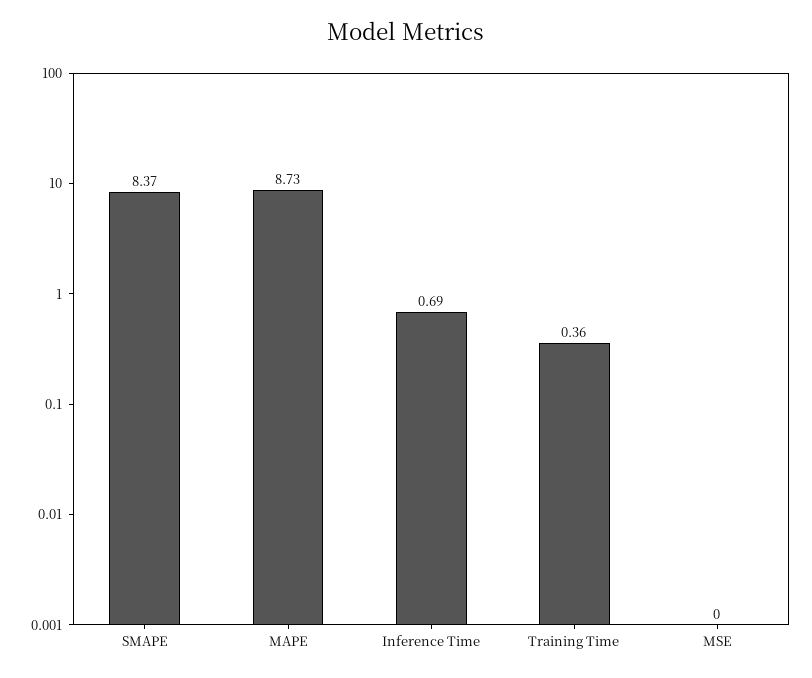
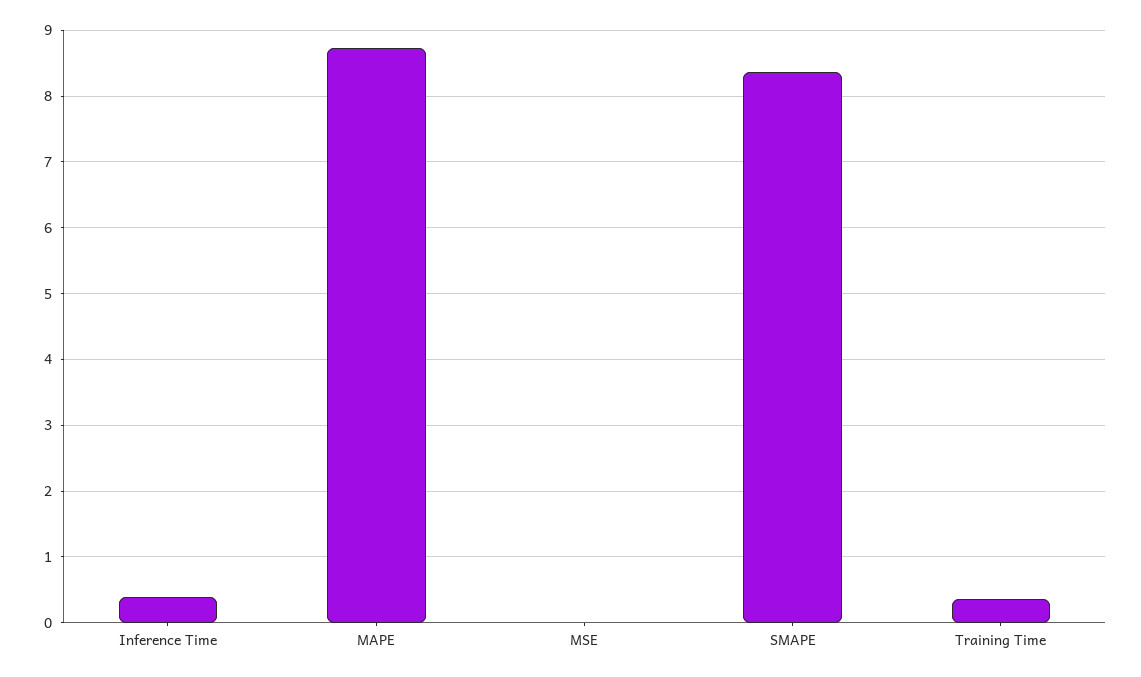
Inference Time: 0.69 -> 0.4

